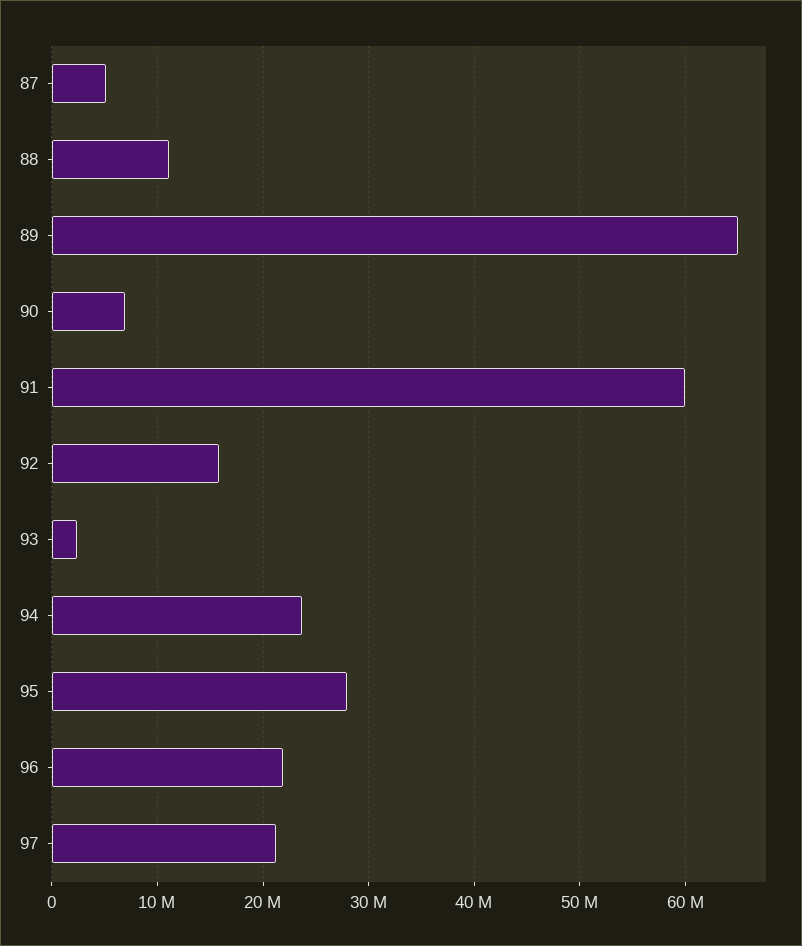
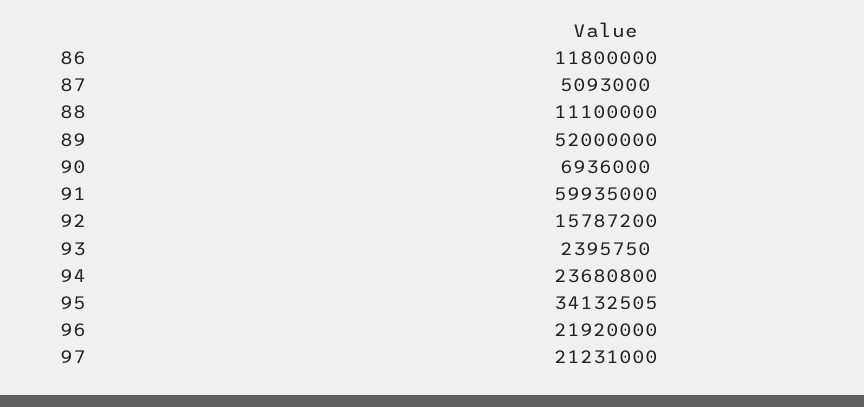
89: 65000000 -> 52000000
95: 28000000 -> 34132505
86: none -> 11800000

